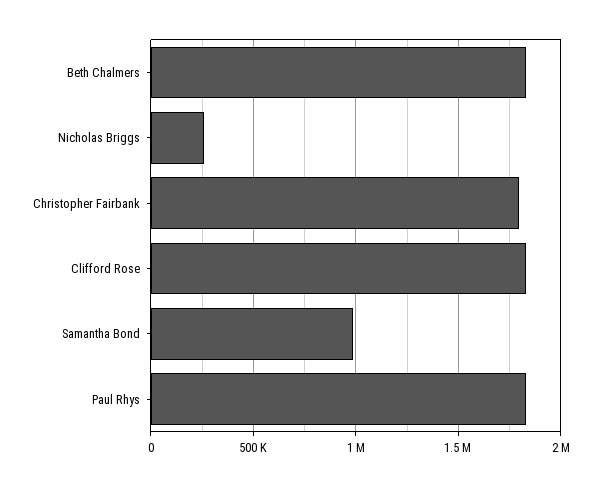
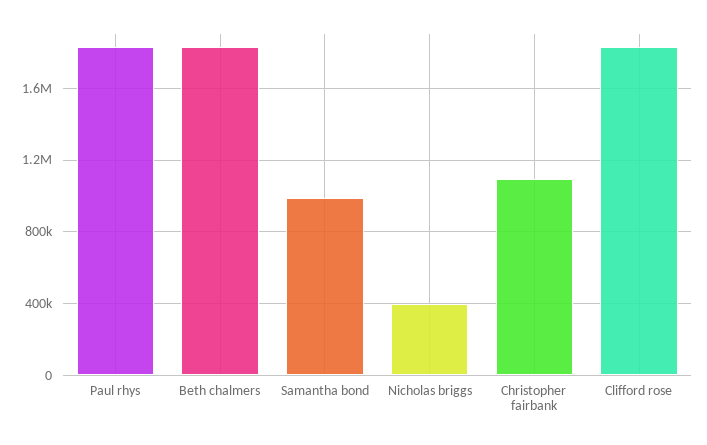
Nicholas Briggs: 250000 -> 400000
Christopher Fairbank: 1800000 -> 1100000

